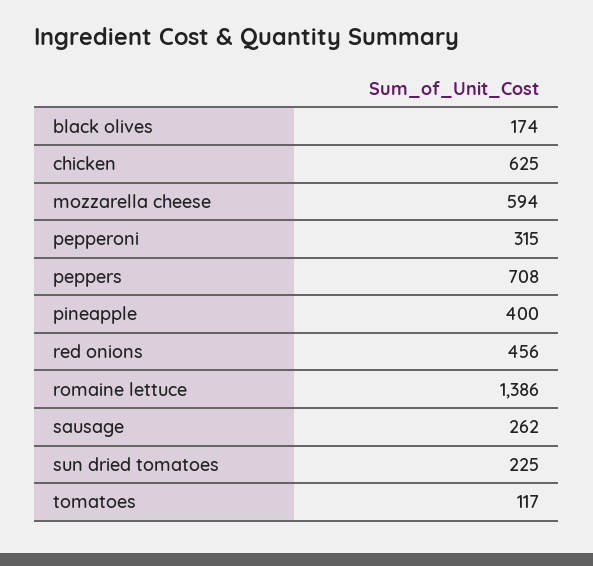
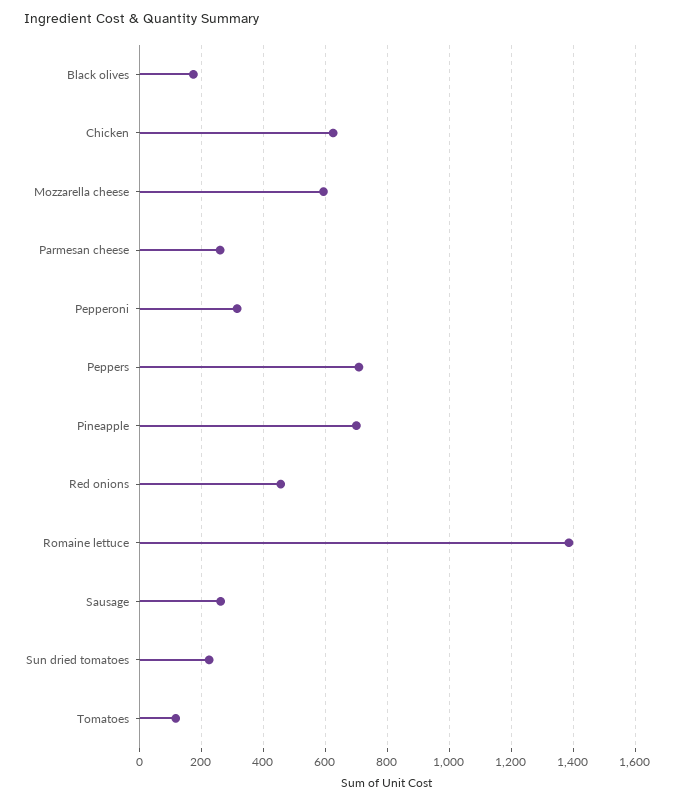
pineapple: 400 -> 700
Parmesan cheese: none -> 260

